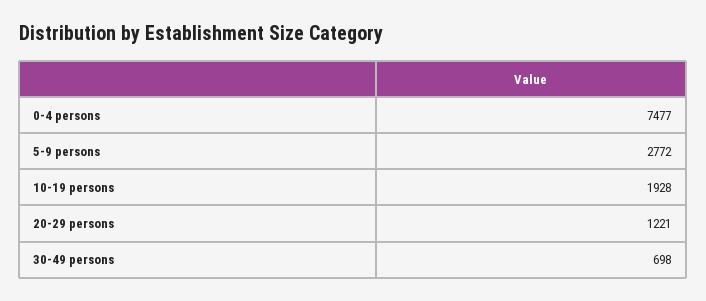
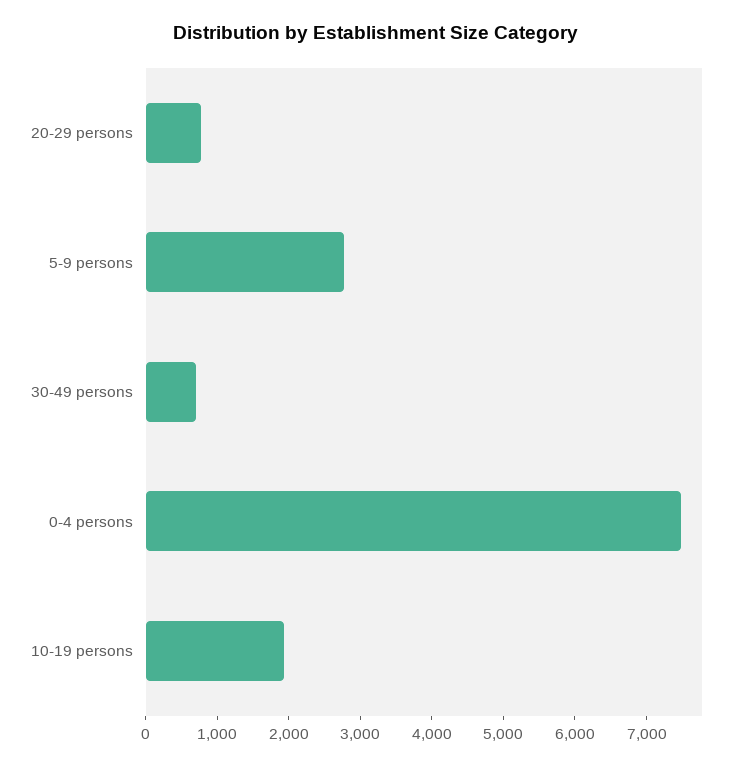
20-29 persons: 1221 -> 800

